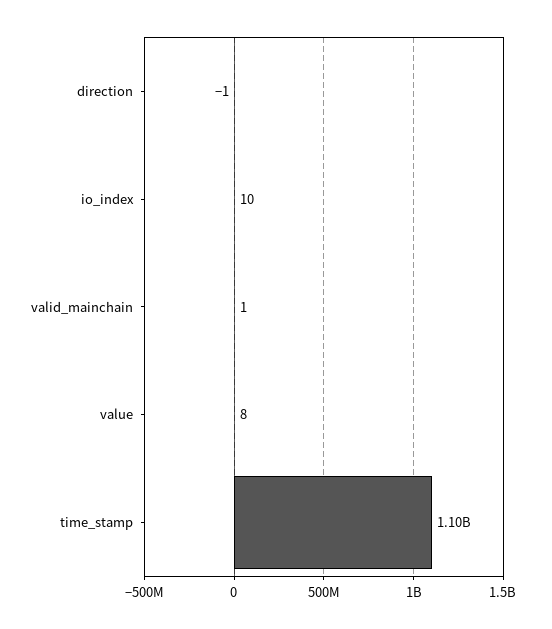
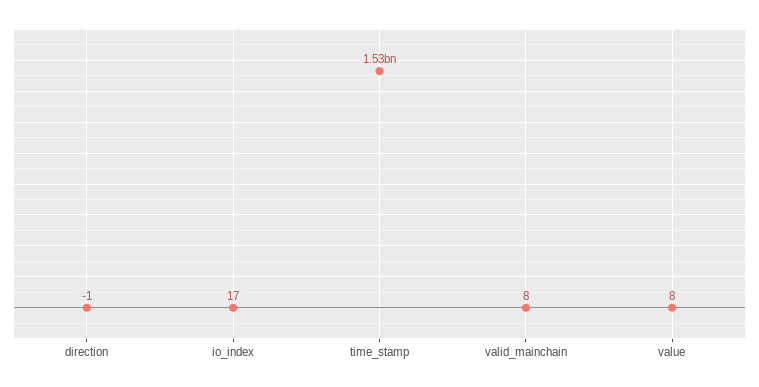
io_index: 10 -> 17
valid_mainchain: 1 -> 8
time_stamp: 1100000000 -> 1530000000

